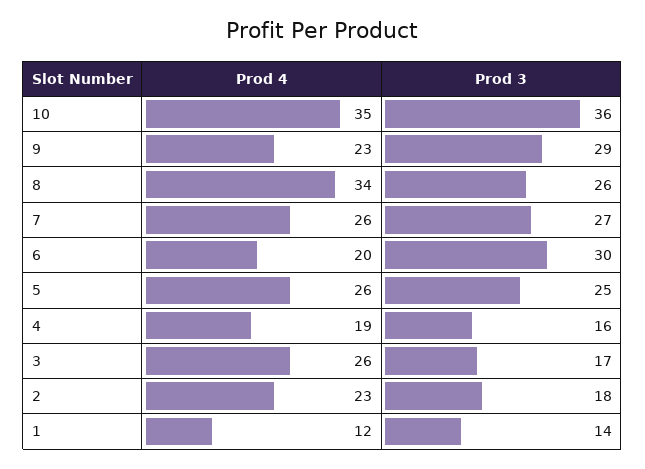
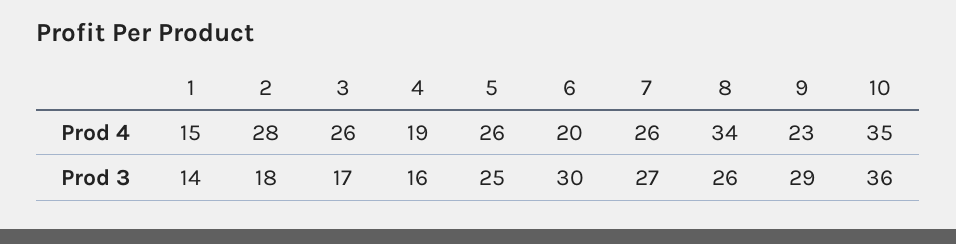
Prod 4, 2: 23 -> 28
Prod 4, 1: 12 -> 15

